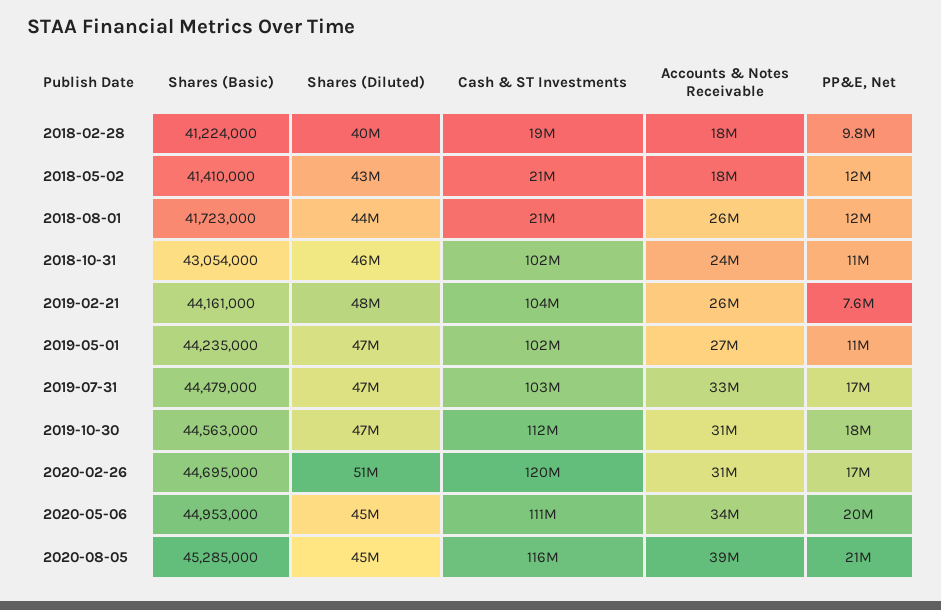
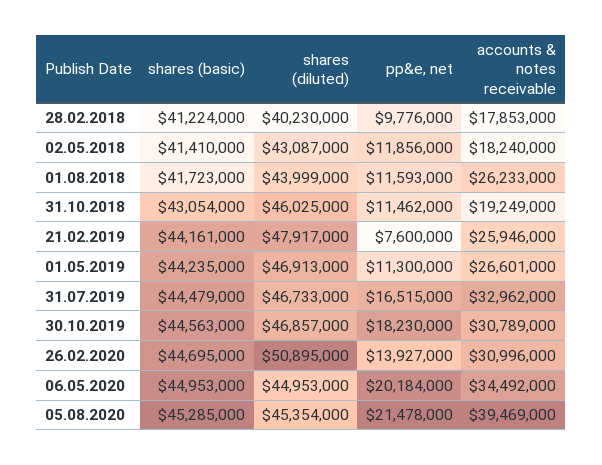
Cash & ST Investments, 2018-02-28: 19000000 -> none
Cash & ST Investments, 2018-05-02: 21000000 -> none
Cash & ST Investments, 2018-08-01: 21000000 -> none
Cash & ST Investments, 2018-10-31: 102000000 -> none
Accounts & Notes Receivable, 2018-10-31: 24000000 -> 19249000
Cash & ST Investments, 2019-02-21: 104000000 -> none
Cash & ST Investments, 2019-05-01: 102000000 -> none
Cash & ST Investments, 2019-07-31: 103000000 -> none
Cash & ST Investments, 2019-10-30: 112000000 -> none
Cash & ST Investments, 2020-02-26: 120000000 -> none
PP&E, Net, 2020-02-26: 17000000 -> 13927000
Cash & ST Investments, 2020-05-06: 111000000 -> none
Cash & ST Investments, 2020-08-05: 116000000 -> none

